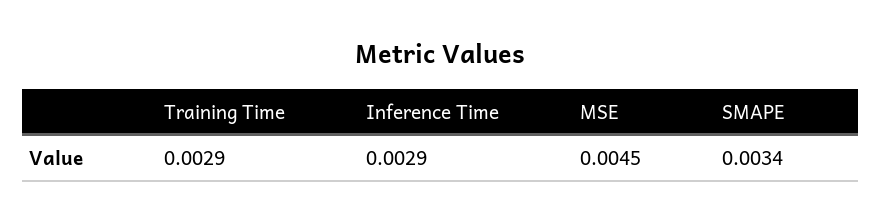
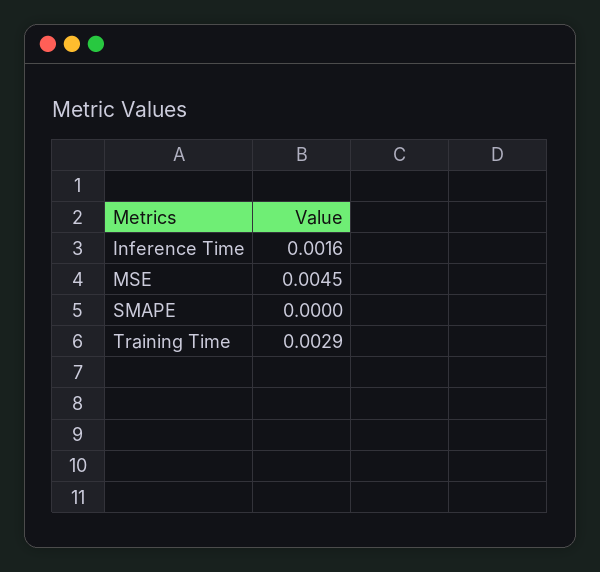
Inference Time: 0.0029 -> 0.0016
SMAPE: 0.0034 -> 0

